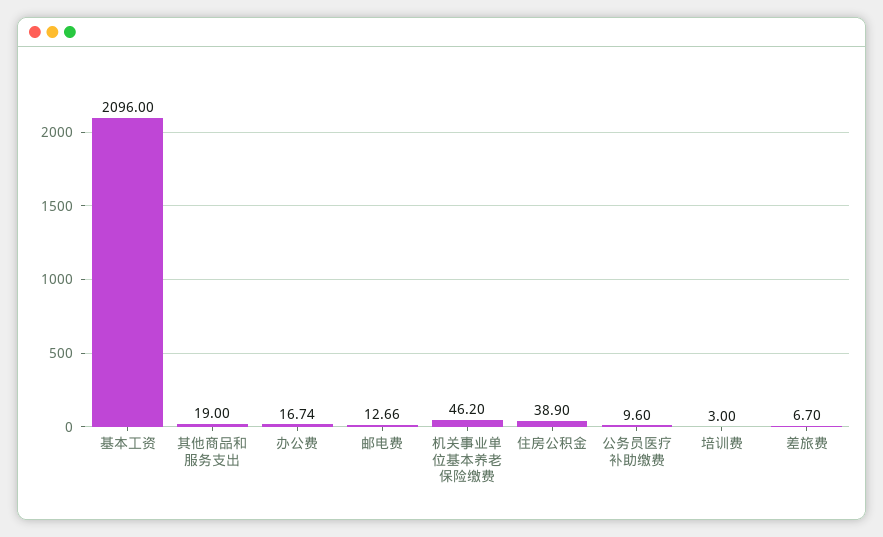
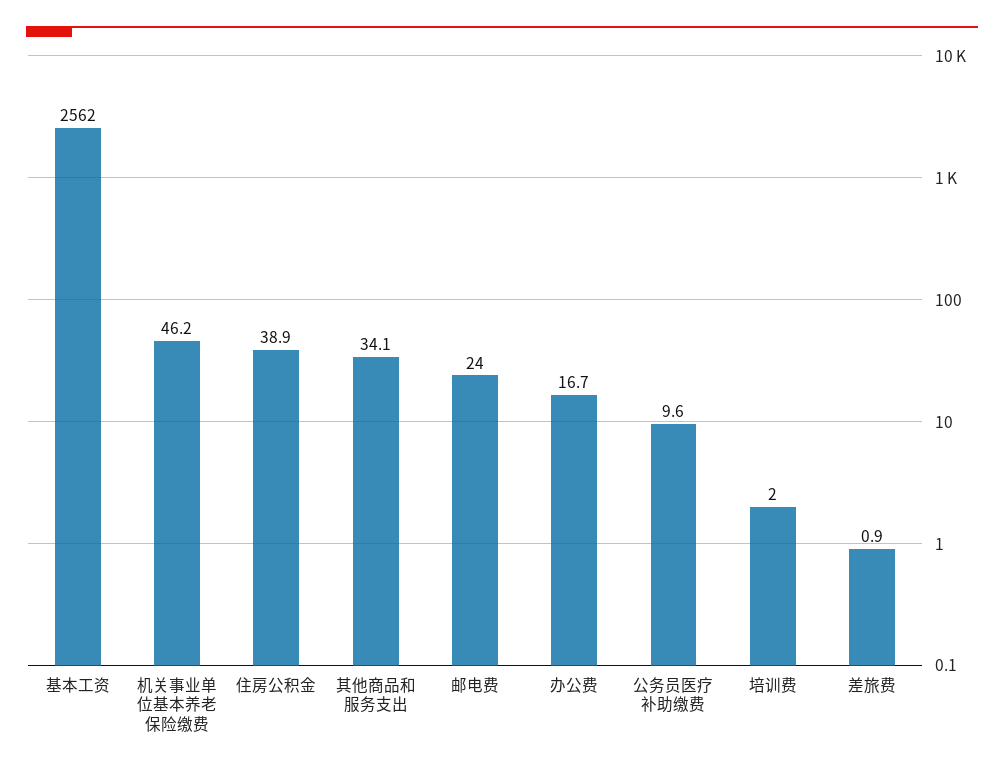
基本工资: 2096 -> 2562
其他商品和服务支出: 19 -> 34.1
邮电费: 12.66 -> 24
培训费: 3 -> 2
差旅费: 6.7 -> 0.9

